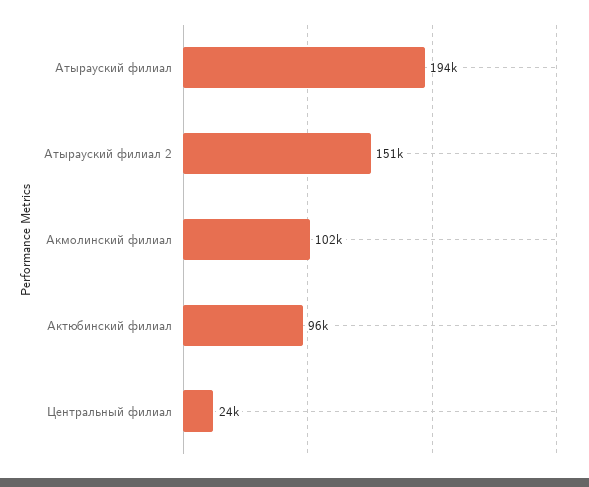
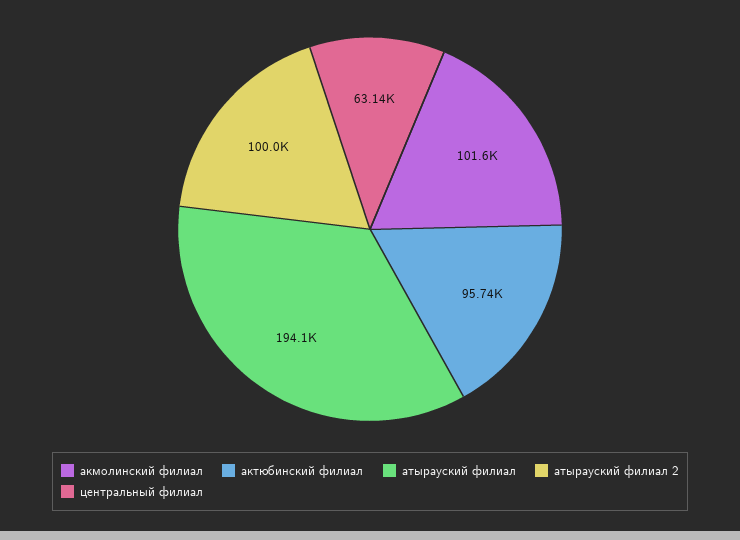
Атырауский филиал 2: 151000 -> 100000
Центральный филиал: 24000 -> 63140

